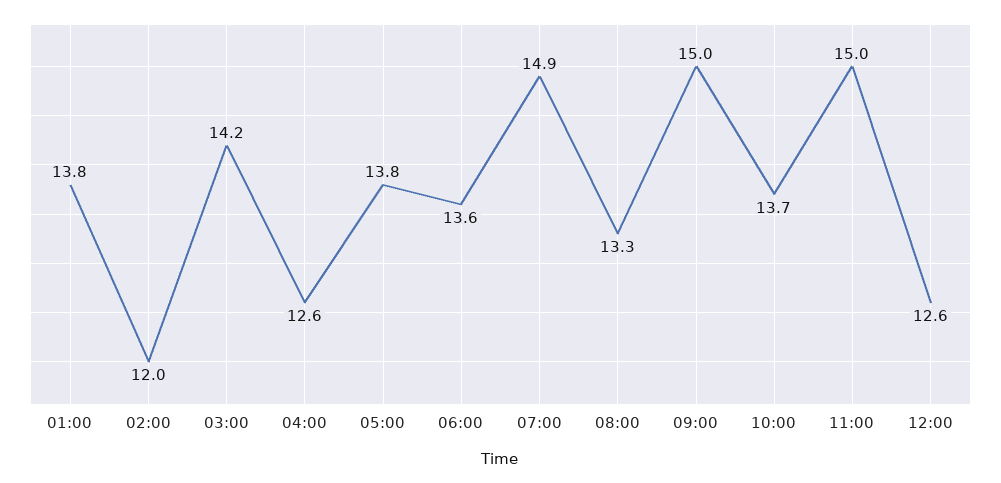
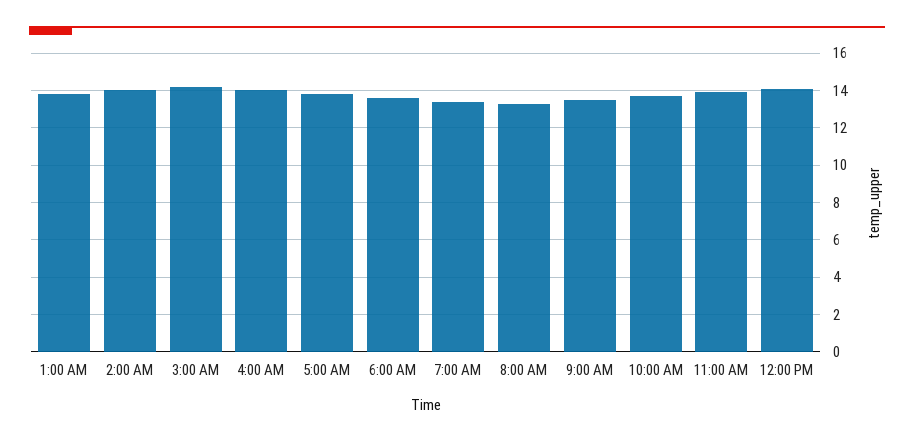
02:00: 12 -> 14
04:00: 12.6 -> 14
07:00: 14.9 -> 13.5
09:00: 15 -> 13.5
11:00: 15 -> 14
12:00: 12.6 -> 14

